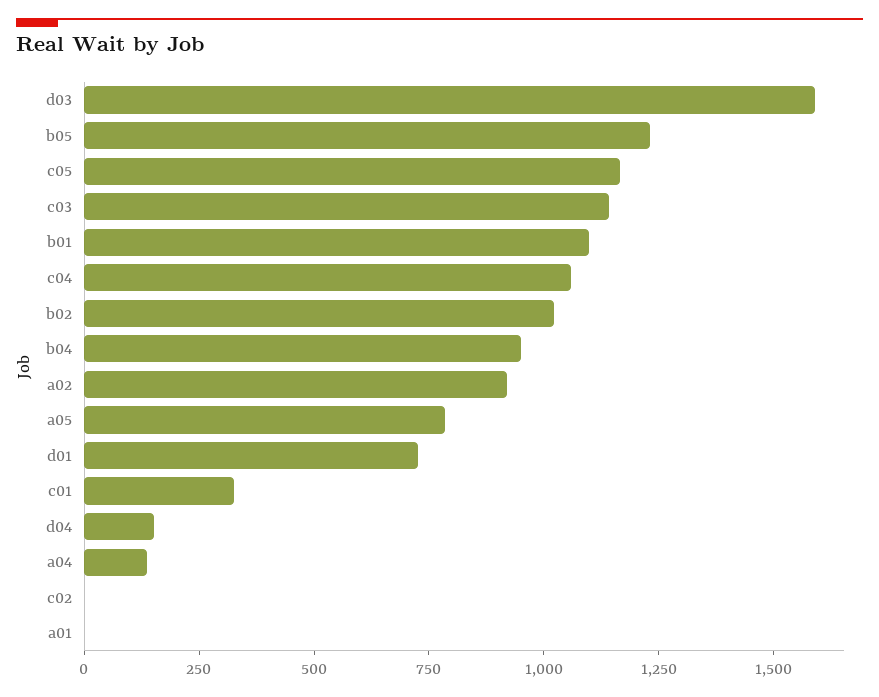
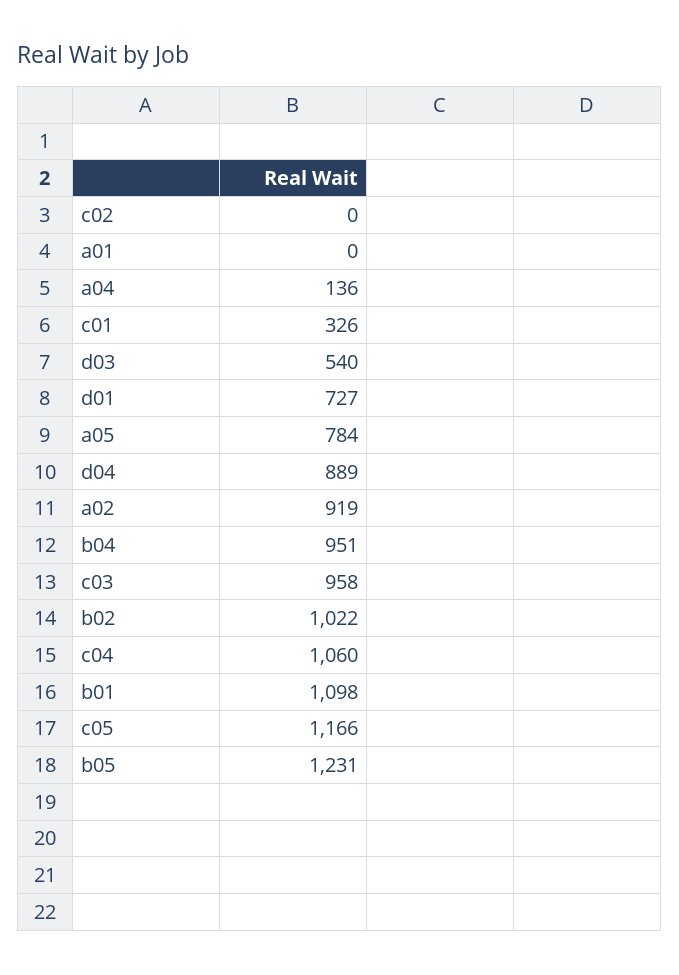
d03: 1600 -> 540
c03: 1150 -> 958
d04: 150 -> 889

